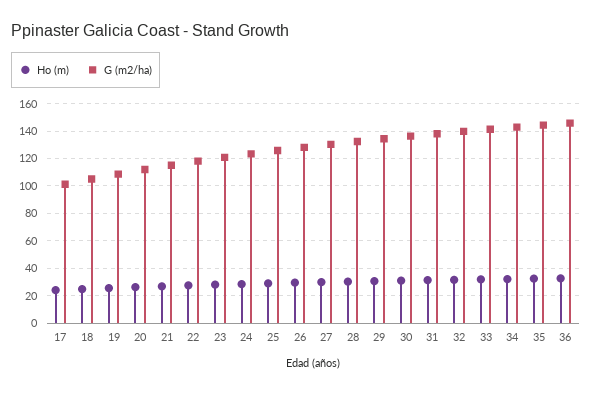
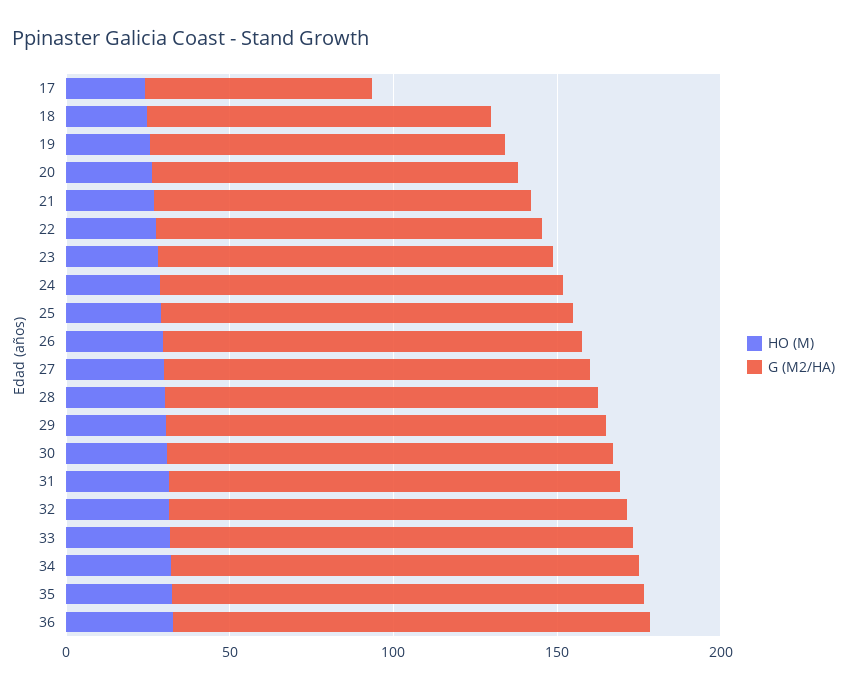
G (m2/ha), 17: 100 -> 70

